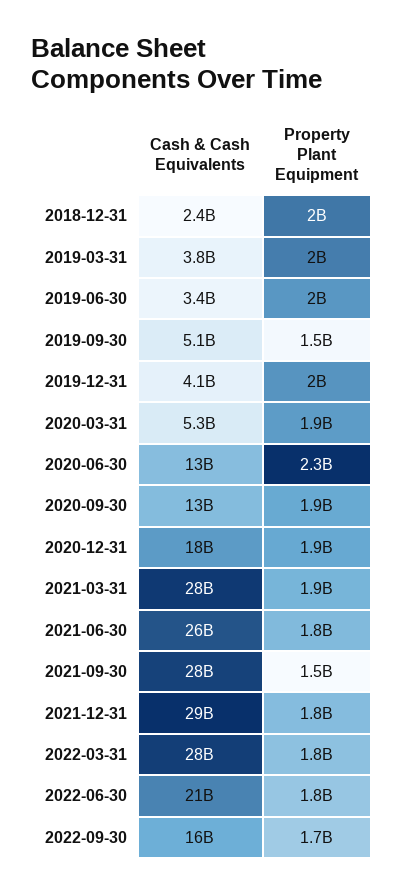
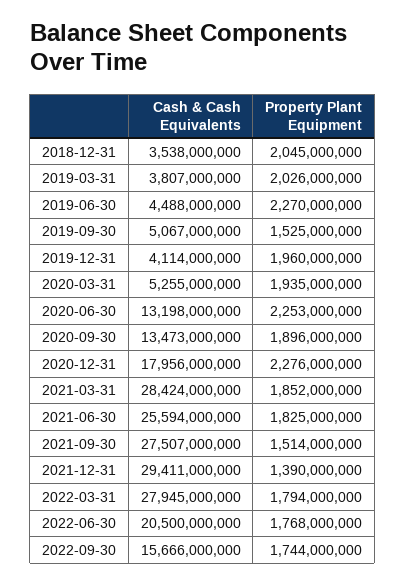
Cash & Cash Equivalents, 2018-12-31: 2400000000 -> 3538000000
Cash & Cash Equivalents, 2019-06-30: 3400000000 -> 4488000000
Property Plant Equipment, 2019-06-30: 2000000000 -> 2270000000
Property Plant Equipment, 2020-12-31: 1900000000 -> 2276000000
Property Plant Equipment, 2021-12-31: 1800000000 -> 1390000000

